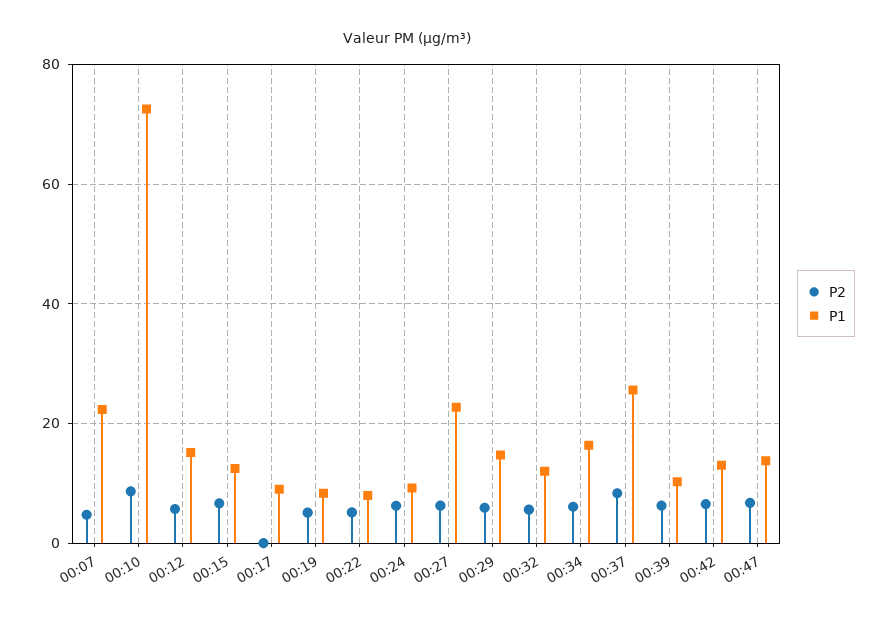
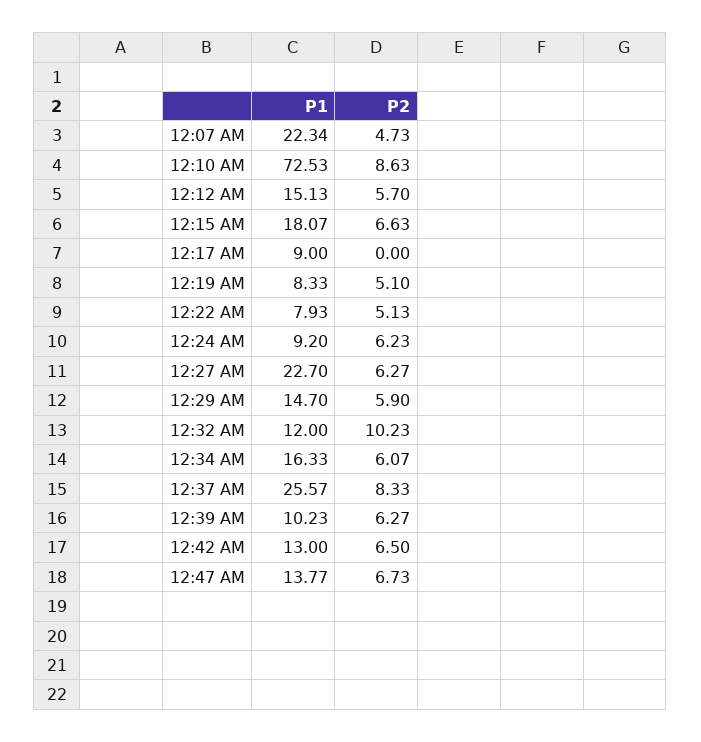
P1, 00:15: 12 -> 18.07
P2, 00:32: 6 -> 10.23

